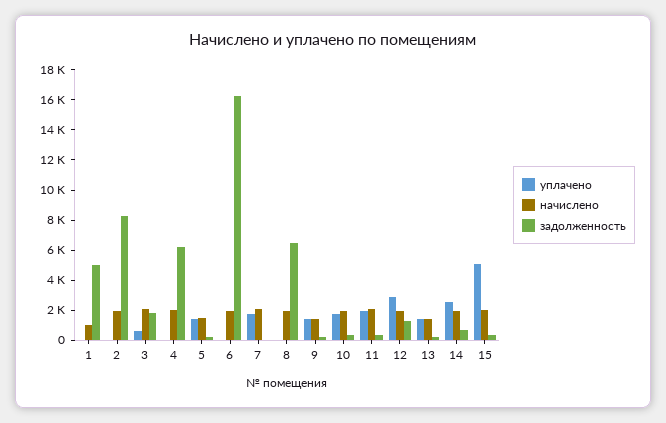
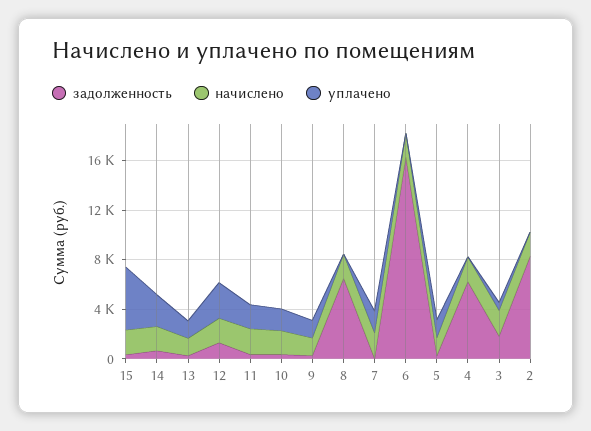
уплачено, 1: 0 -> none
начислено, 1: 1000 -> none
задолженность, 1: 5000 -> none

